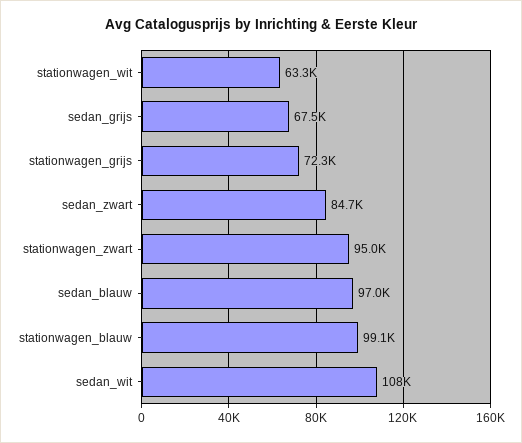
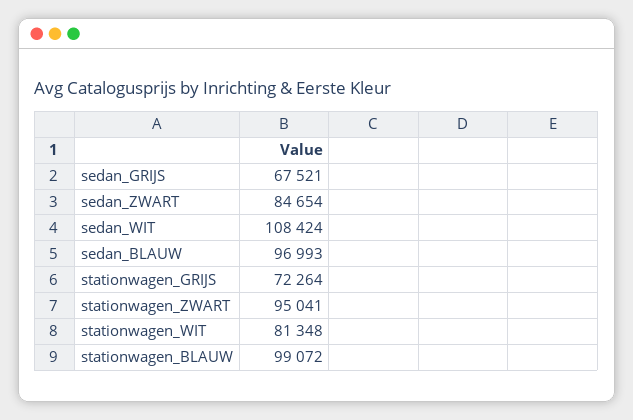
stationwagen_wit: 63300 -> 81348

